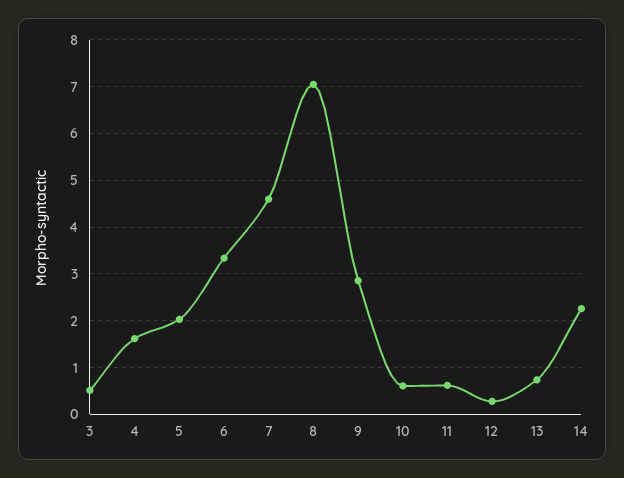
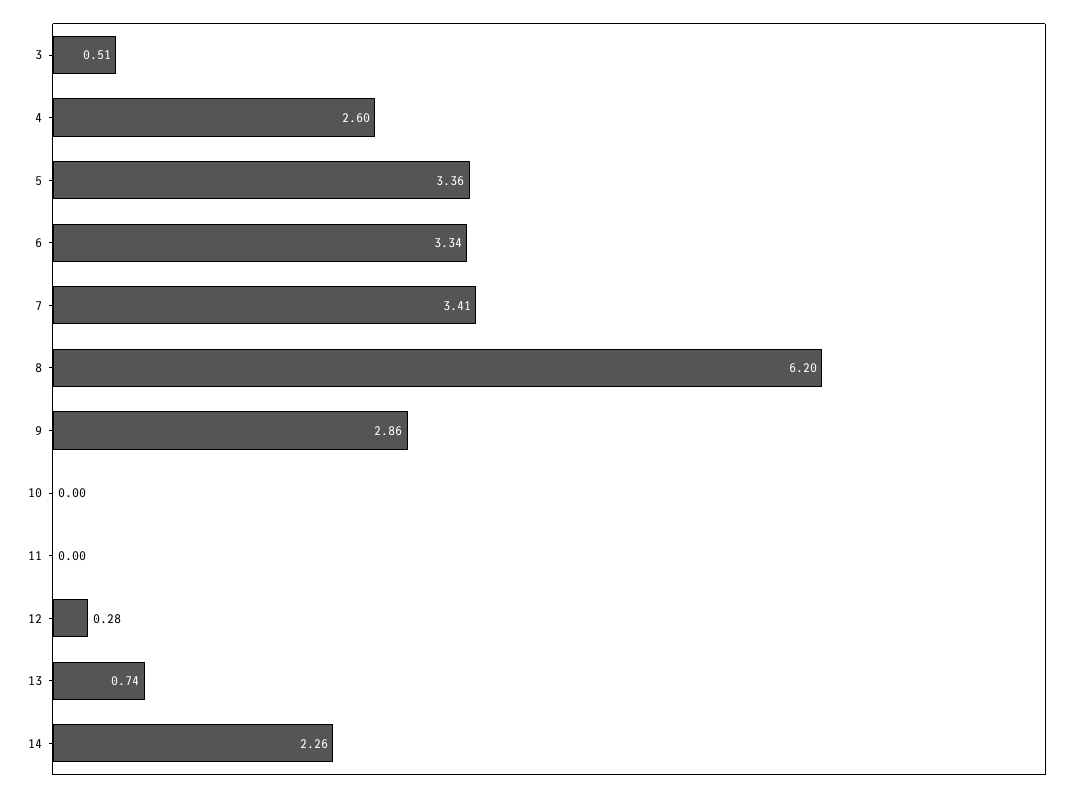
4: 1.6 -> 2.6
5: 2 -> 3.36
7: 4.6 -> 3.41
8: 7 -> 6.2
10: 0.6 -> 0
11: 0.6 -> 0

